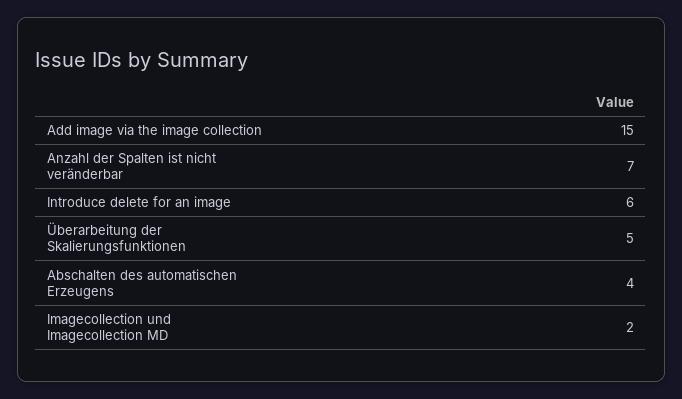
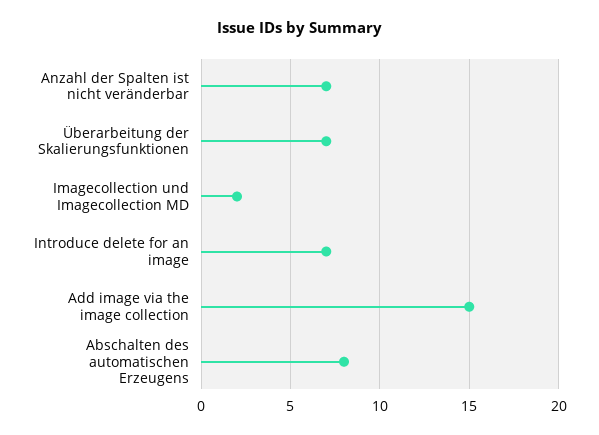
Introduce delete for an image: 6 -> 7
Überarbeitung der Skalierungsfunktionen: 5 -> 7
Abschalten des automatischen Erzeugens: 4 -> 8

